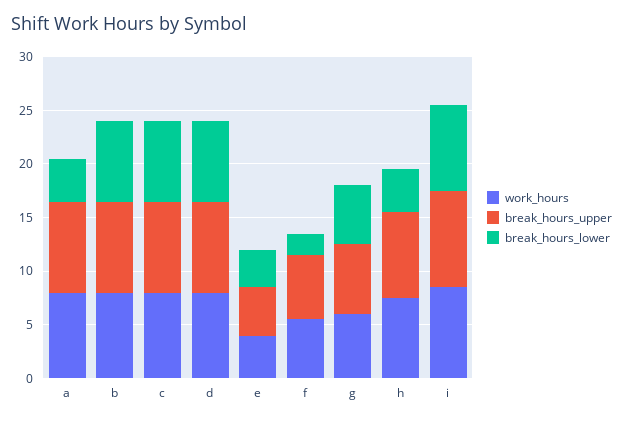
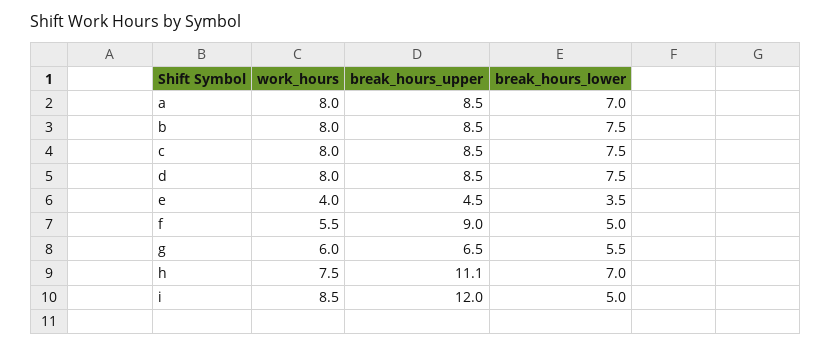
break_hours_lower, a: 4 -> 7
break_hours_upper, f: 6 -> 9
break_hours_lower, f: 2 -> 5
break_hours_upper, h: 8 -> 11.1
break_hours_lower, h: 4 -> 7
break_hours_upper, i: 9 -> 12
break_hours_lower, i: 8 -> 5

